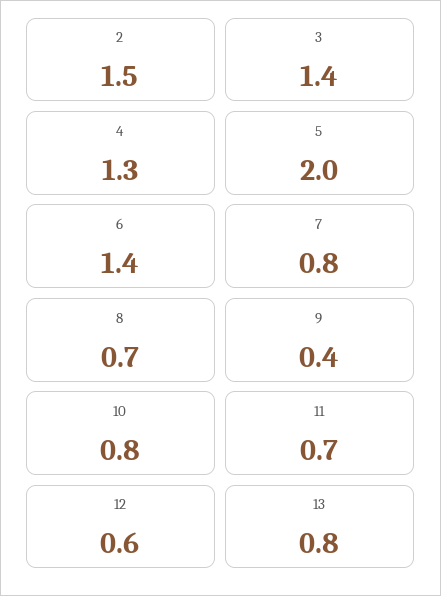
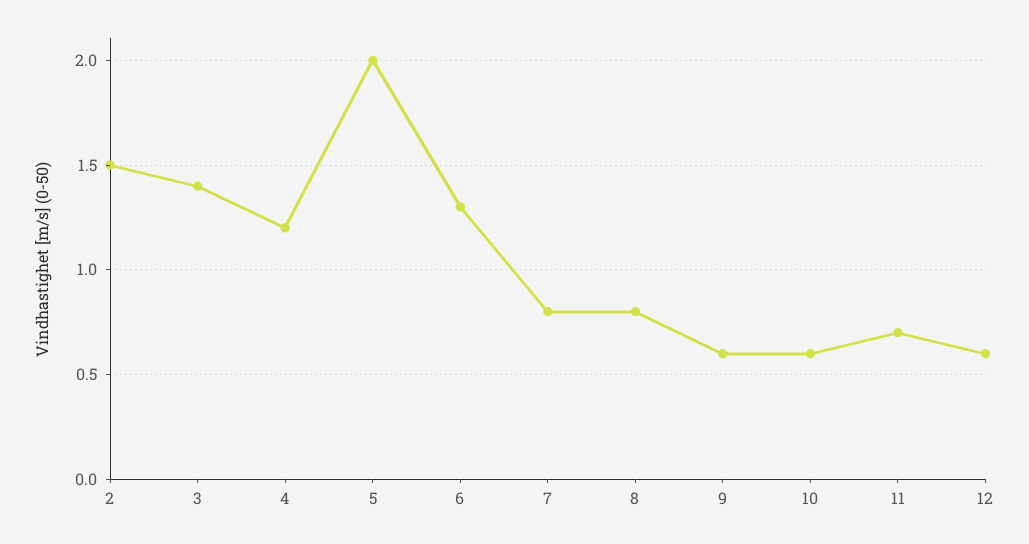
4: 1.3 -> 1.2
6: 1.4 -> 1.3
8: 0.7 -> 0.8
9: 0.4 -> 0.6
10: 0.8 -> 0.6
13: 0.8 -> none

